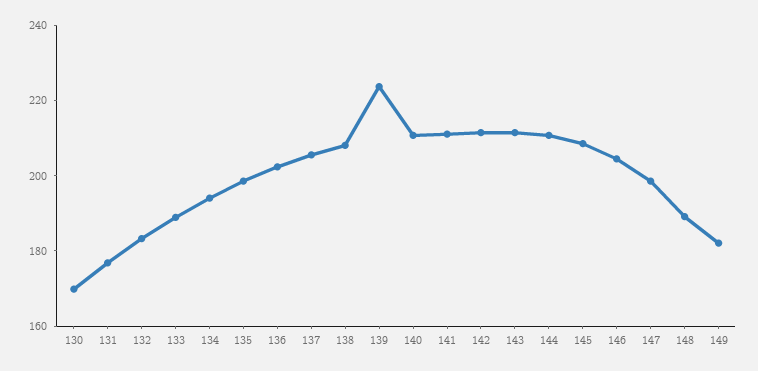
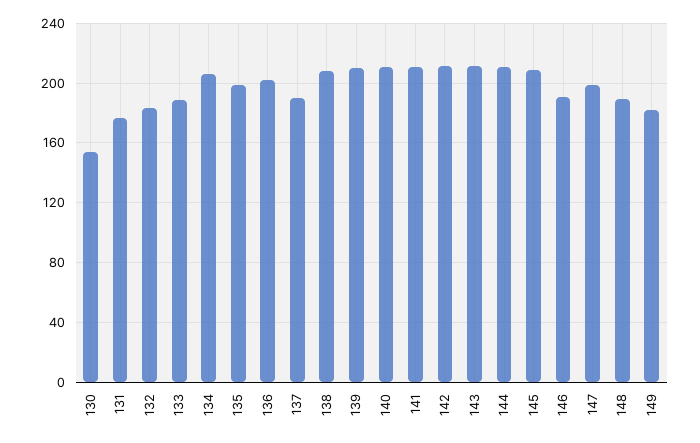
130: 170 -> 155
134: 195 -> 205
137: 205 -> 190
139: 225 -> 210
146: 205 -> 190

